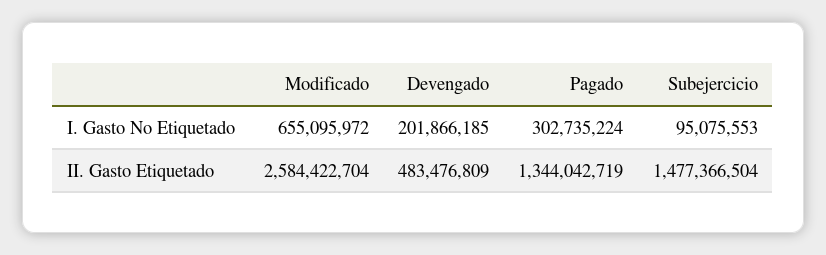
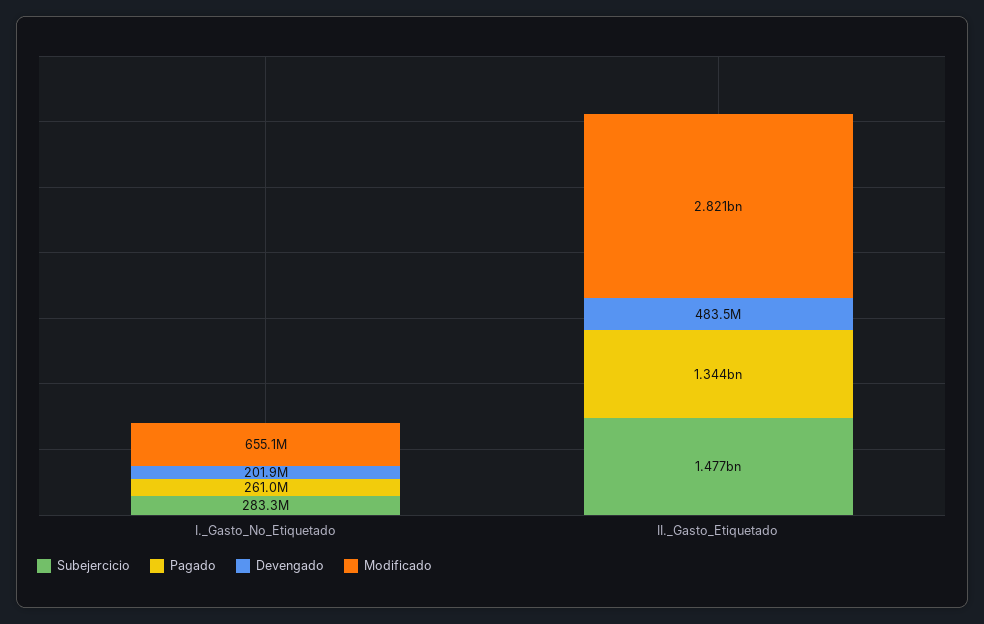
Pagado, I. Gasto No Etiquetado: 302735224 -> 261000000
Subejercicio, I. Gasto No Etiquetado: 95075553 -> 283300000
Modificado, II. Gasto Etiquetado: 2584422704 -> 2821000000

